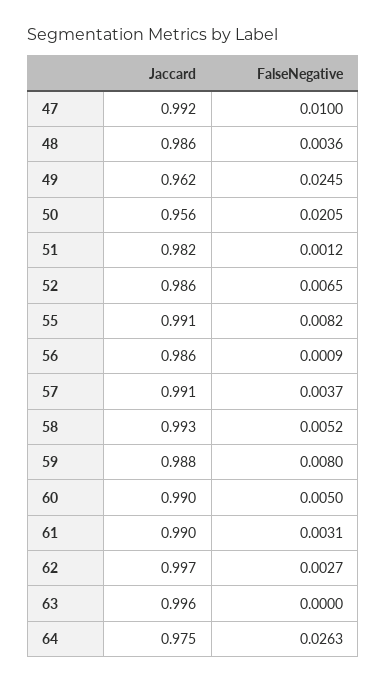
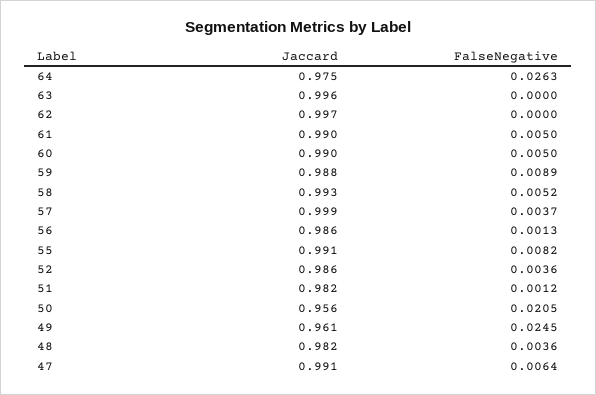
Jaccard, 47: 0.992 -> 0.991
FalseNegative, 47: 0.01 -> 0.0064
Jaccard, 48: 0.986 -> 0.982
Jaccard, 49: 0.962 -> 0.961
FalseNegative, 52: 0.0065 -> 0.0036
FalseNegative, 56: 0.0009 -> 0.0013
Jaccard, 57: 0.991 -> 0.999
FalseNegative, 59: 0.008 -> 0.0089
FalseNegative, 61: 0.0031 -> 0.005
FalseNegative, 62: 0.0027 -> 0

